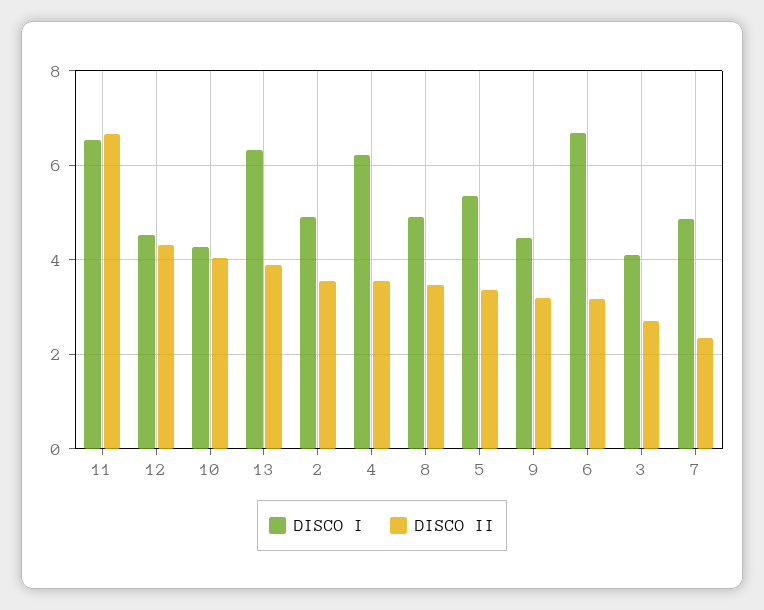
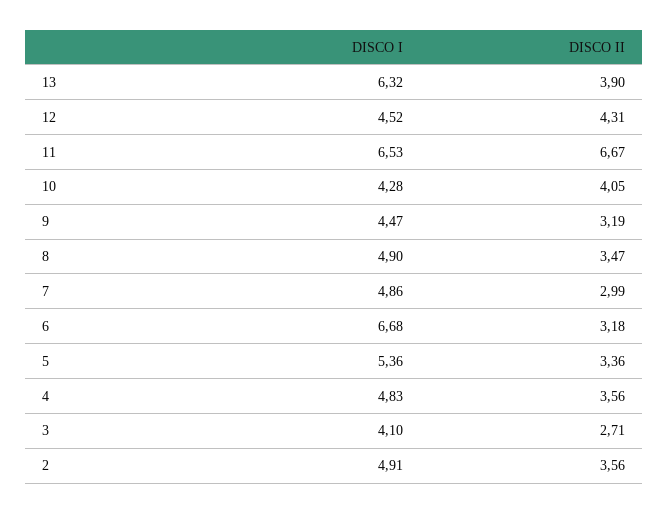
DISCO I, 4: 6.2 -> 4.83
DISCO II, 7: 2.4 -> 2.99

